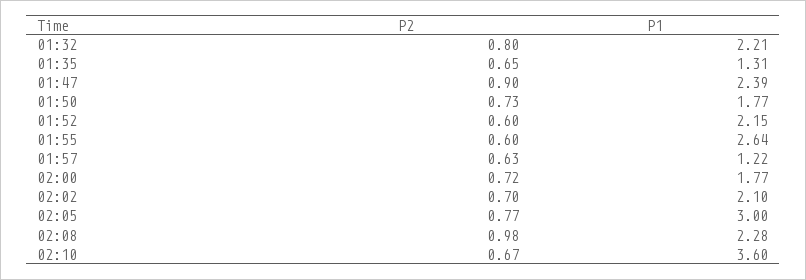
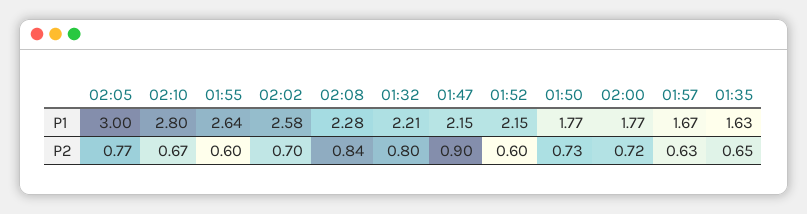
P1, 01:35: 1.31 -> 1.63
P1, 01:47: 2.39 -> 2.15
P1, 01:57: 1.22 -> 1.67
P1, 02:02: 2.1 -> 2.58
P2, 02:08: 0.98 -> 0.84
P1, 02:10: 3.6 -> 2.8

